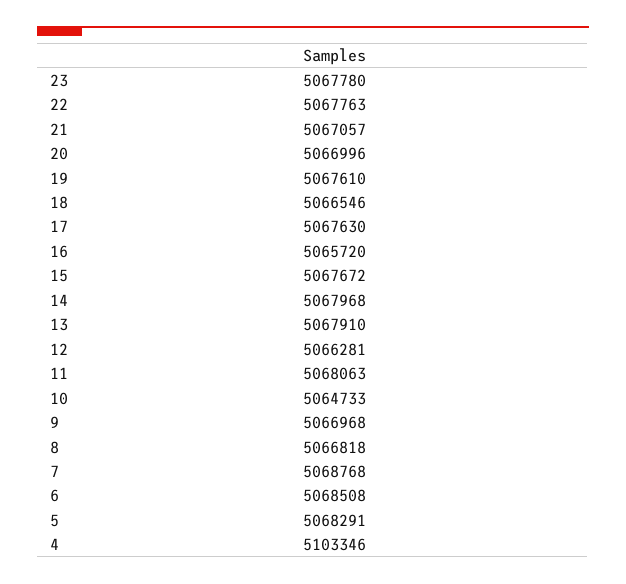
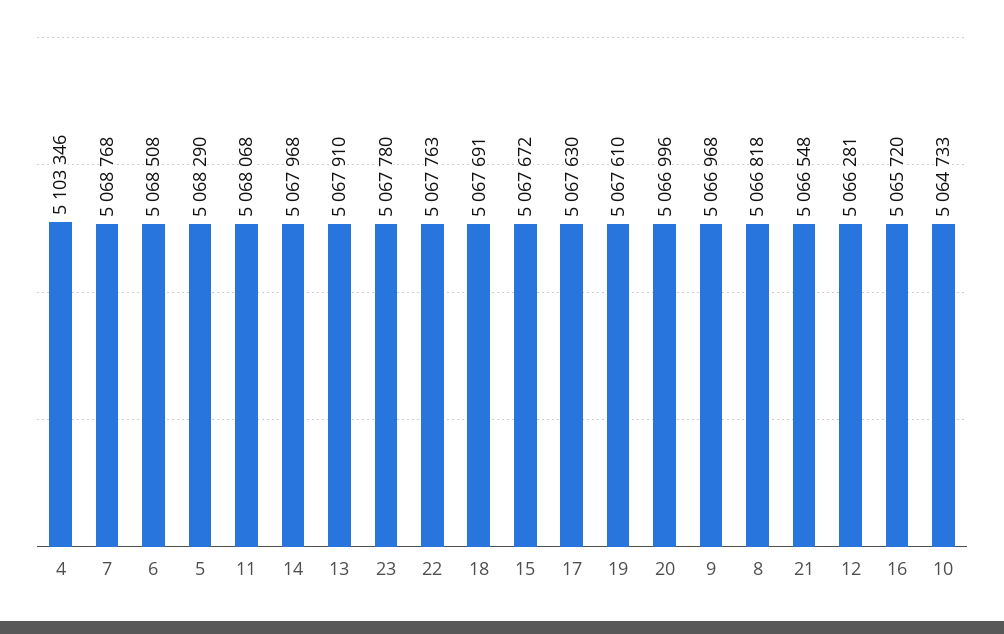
21: 5067057 -> 5066548
18: 5066546 -> 5067691
11: 5068063 -> 5068068
5: 5068291 -> 5068290

